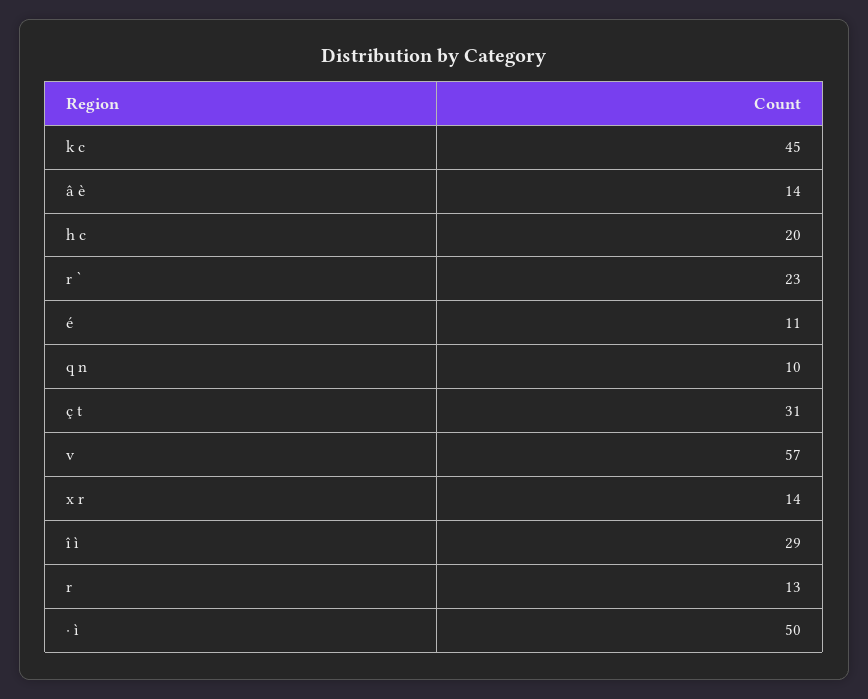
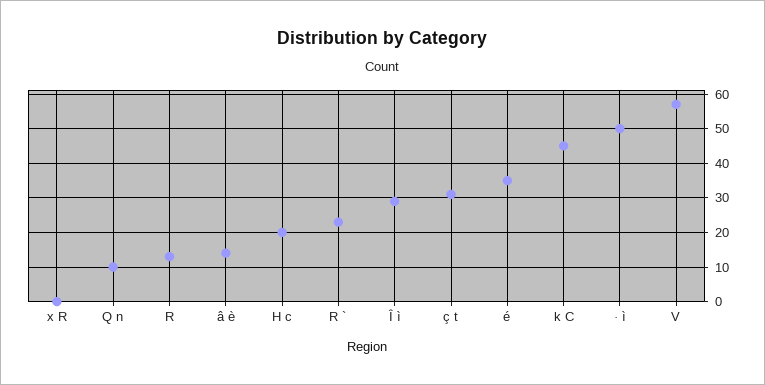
é: 11 -> 35
x r: 14 -> 0

